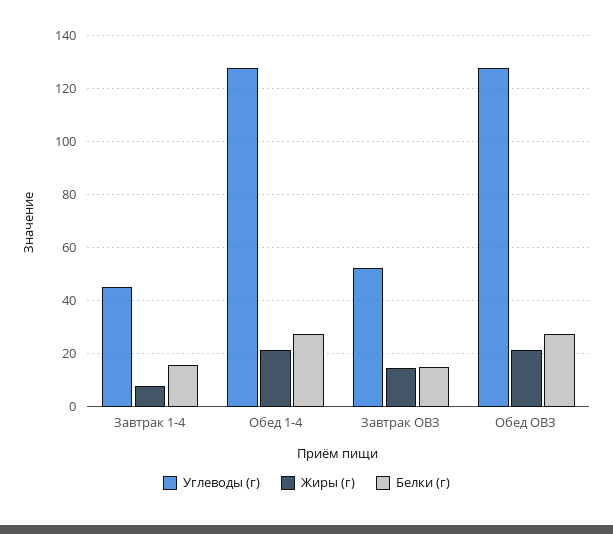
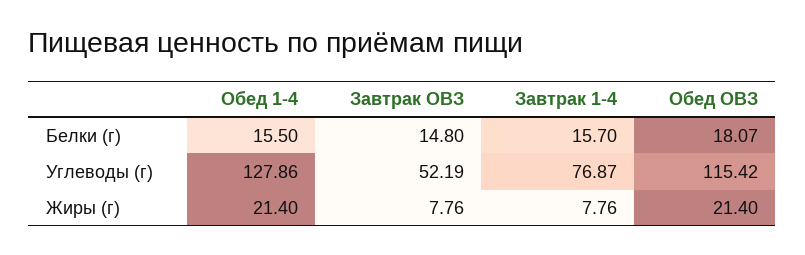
Углеводы (г), Завтрак 1-4: 45 -> 76.87
Белки (г), Обед 1-4: 27.5 -> 15.5
Жиры (г), Завтрак ОВЗ: 15 -> 7.76
Углеводы (г), Обед ОВЗ: 127.5 -> 115.42
Белки (г), Обед ОВЗ: 27.5 -> 18.07

